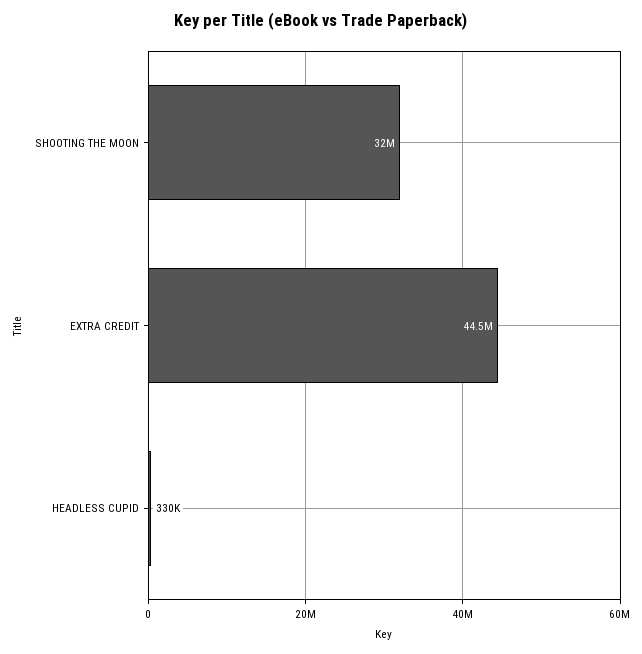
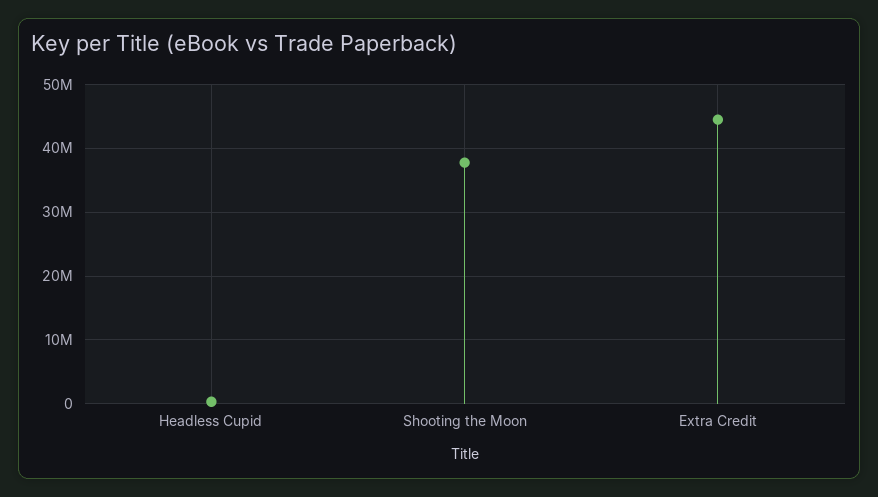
SHOOTING THE MOON: 32000000 -> 38000000

